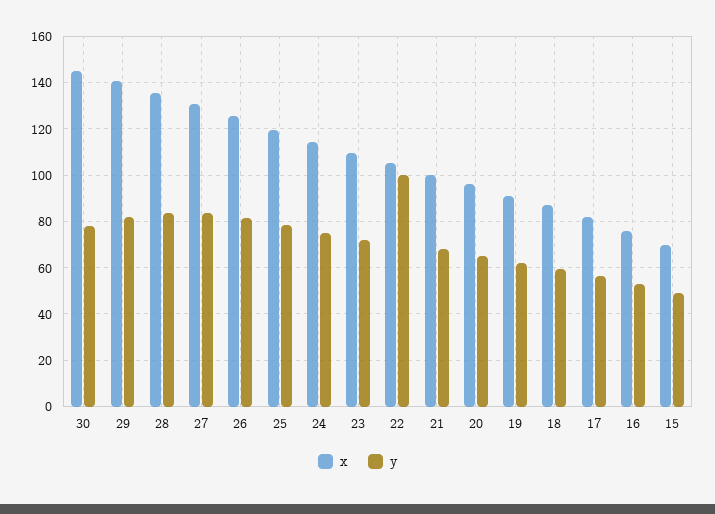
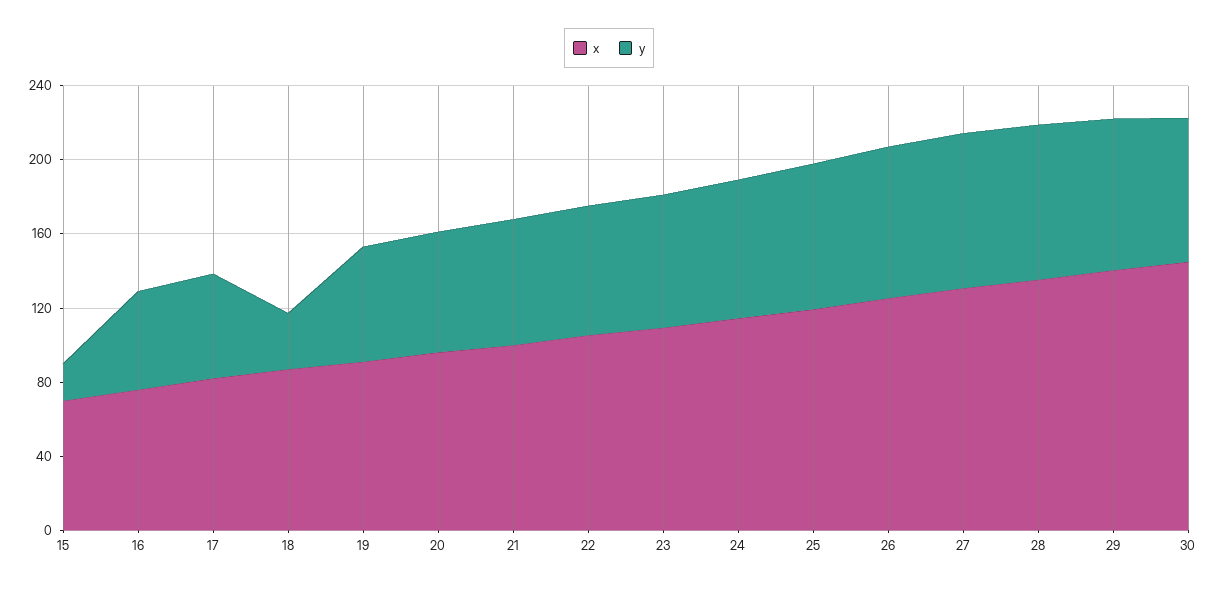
y, 22: 100 -> 70
y, 18: 60 -> 30
y, 15: 50 -> 20

